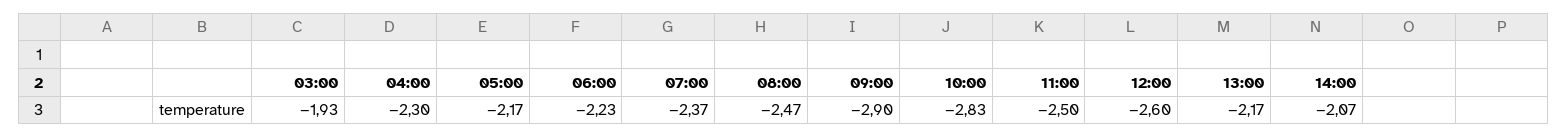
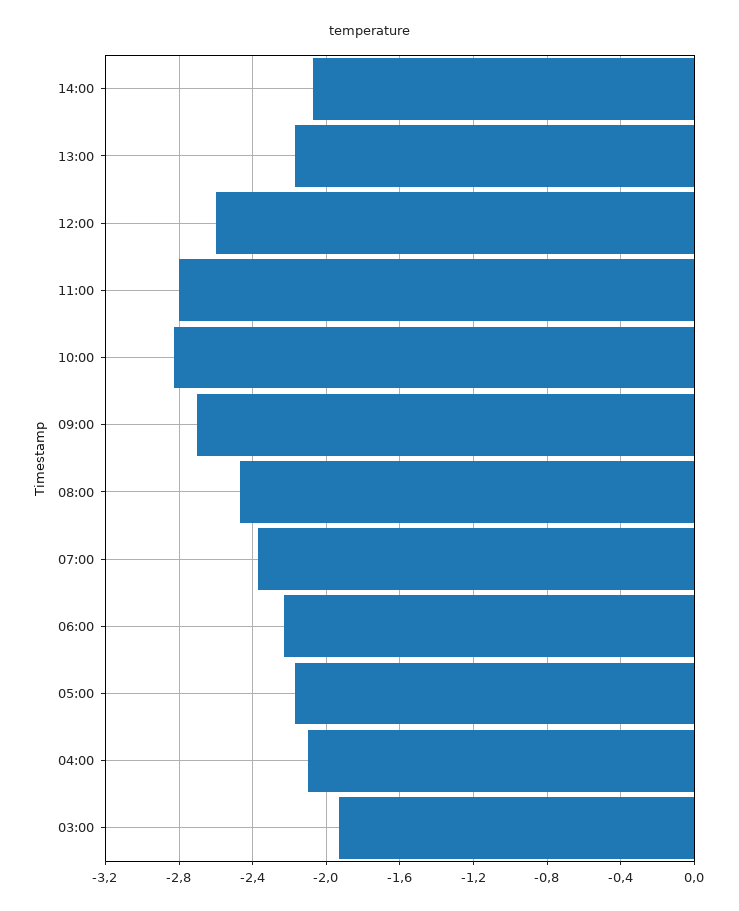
04:00: -2.3 -> -2.1
09:00: -2.9 -> -2.7
11:00: -2.5 -> -2.8

